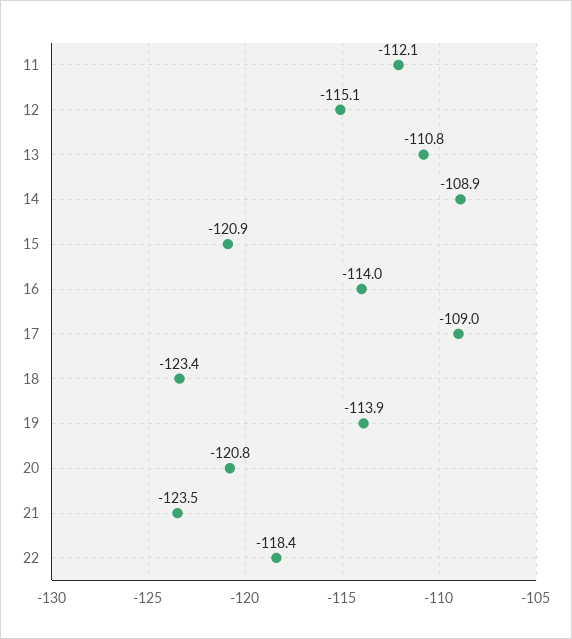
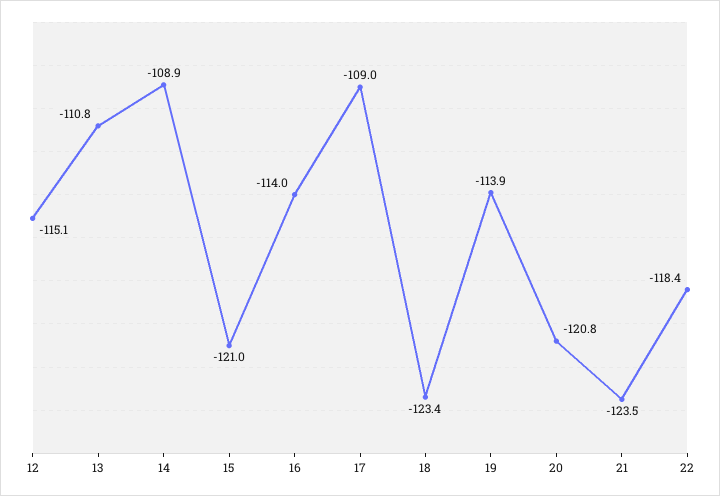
11: -112.1 -> none
15: -120.9 -> -121

